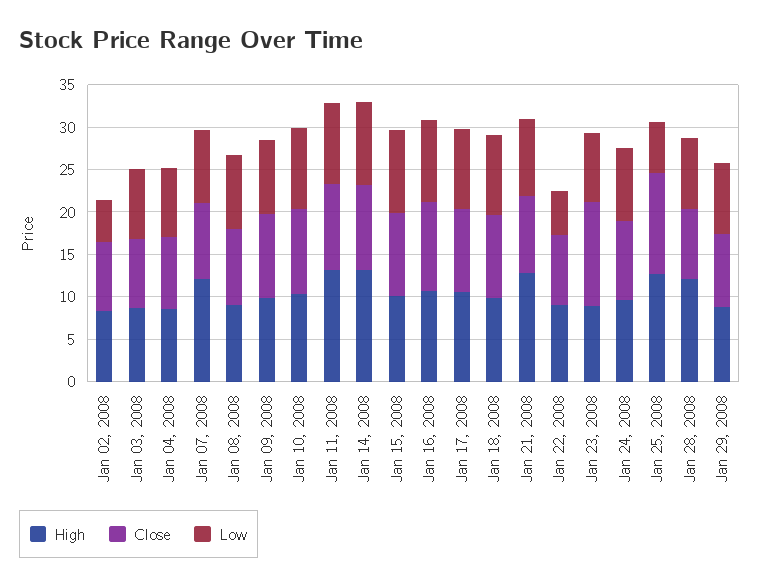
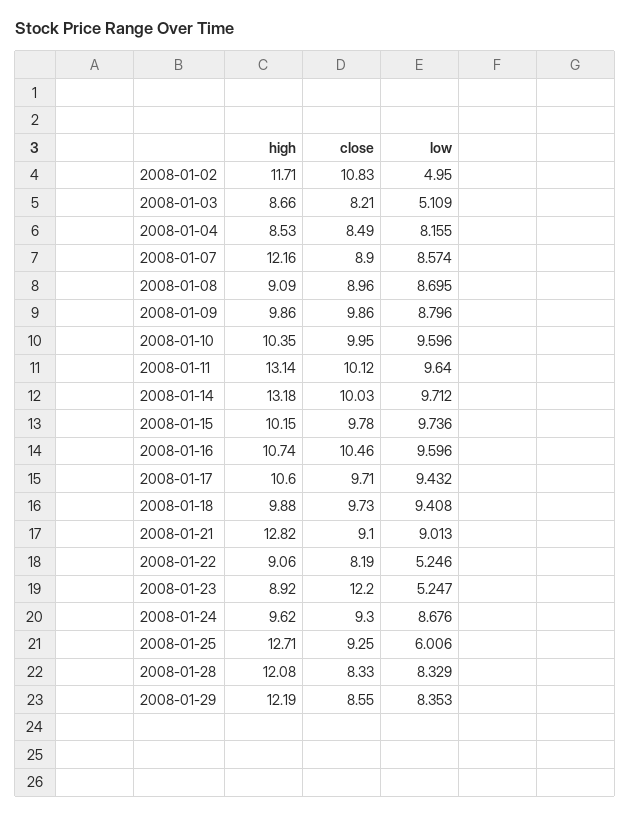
High, Jan 02, 2008: 8 -> 11.71
Close, Jan 02, 2008: 8 -> 10.83
Low, Jan 03, 2008: 8 -> 5.109
Low, Jan 23, 2008: 8 -> 5.247
Close, Jan 25, 2008: 12 -> 9.25
High, Jan 29, 2008: 9 -> 12.19

